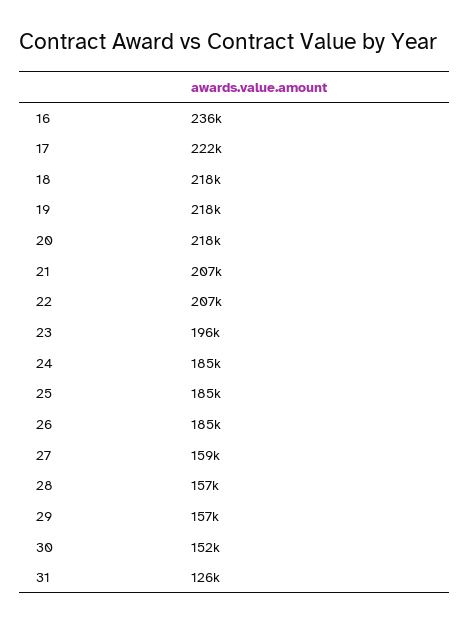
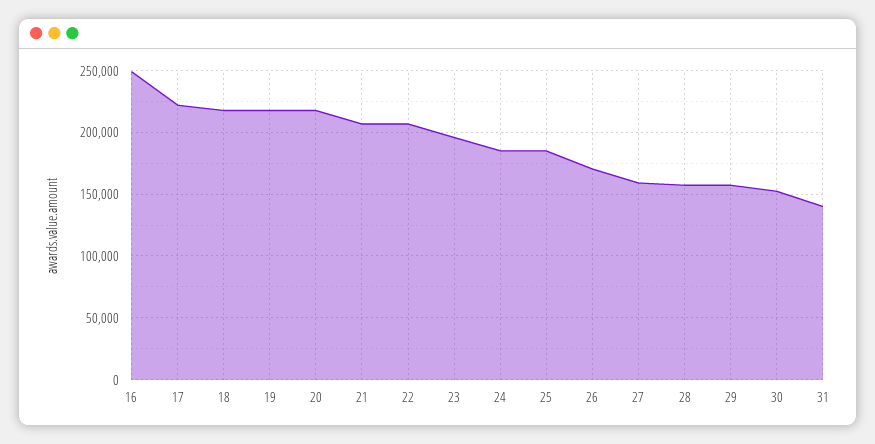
16: 236000 -> 250000
26: 185000 -> 170000
31: 126000 -> 140000

